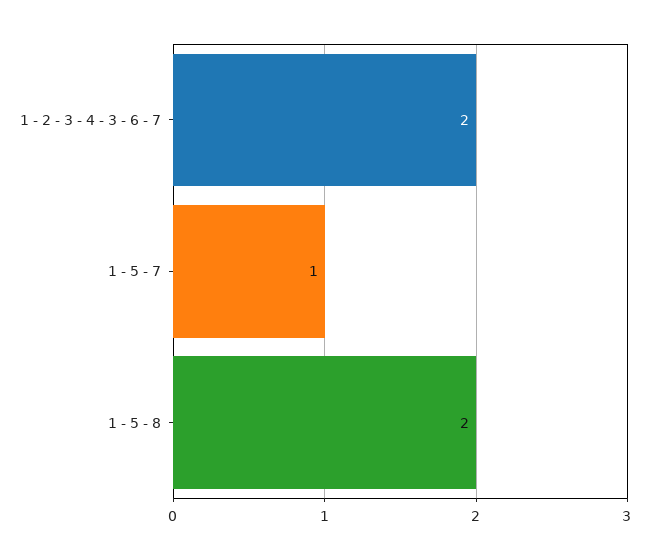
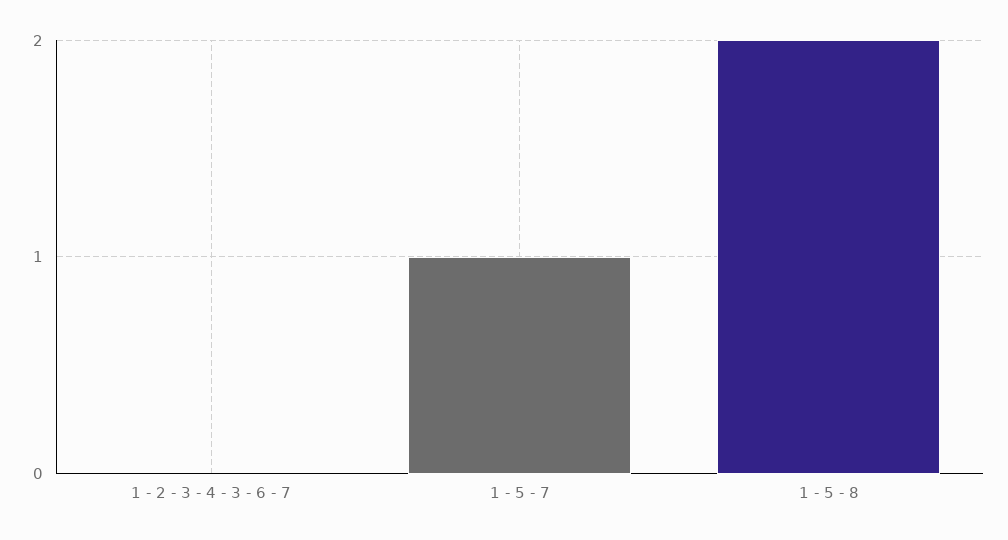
1 - 2 - 3 - 4 - 3 - 6 - 7: 2 -> 0

